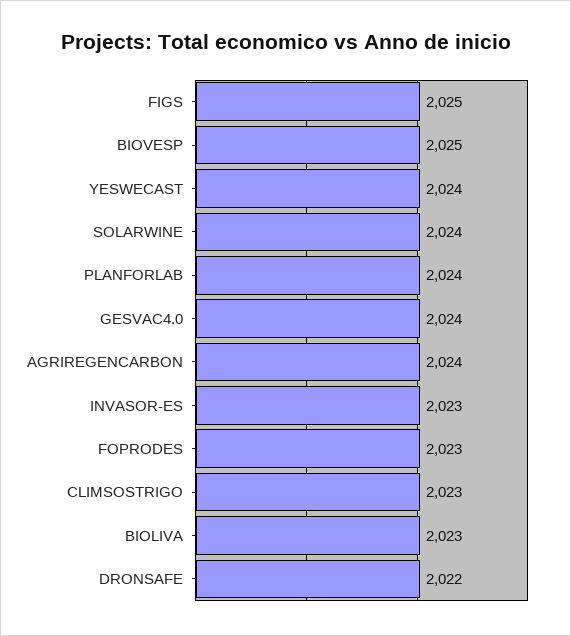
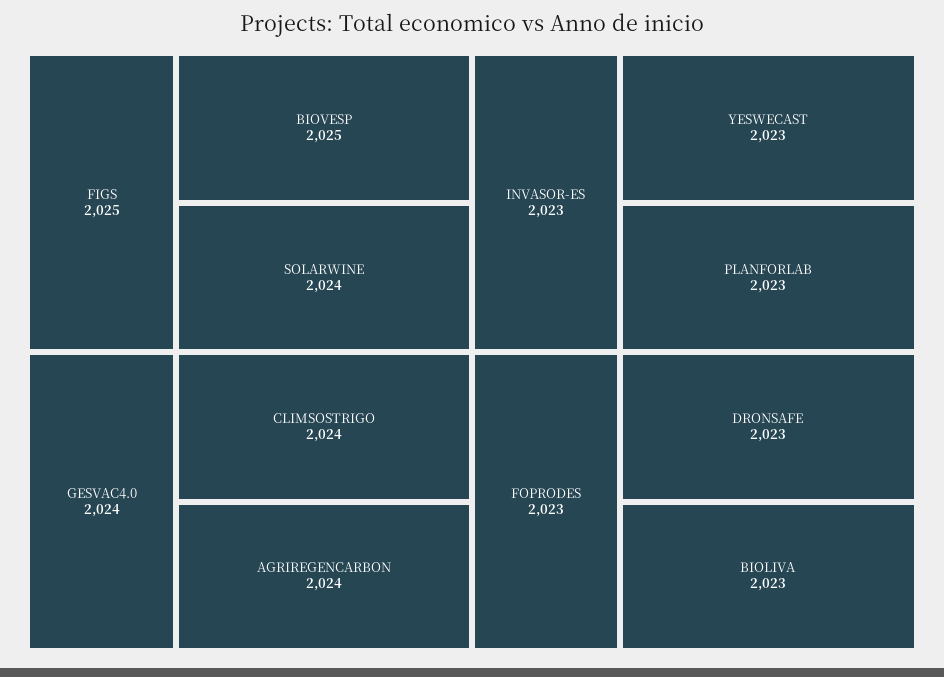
YESWECAST: 2024 -> 2023
PLANFORLAB: 2024 -> 2023
CLIMSOSTRIGO: 2023 -> 2024
DRONSAFE: 2022 -> 2023

